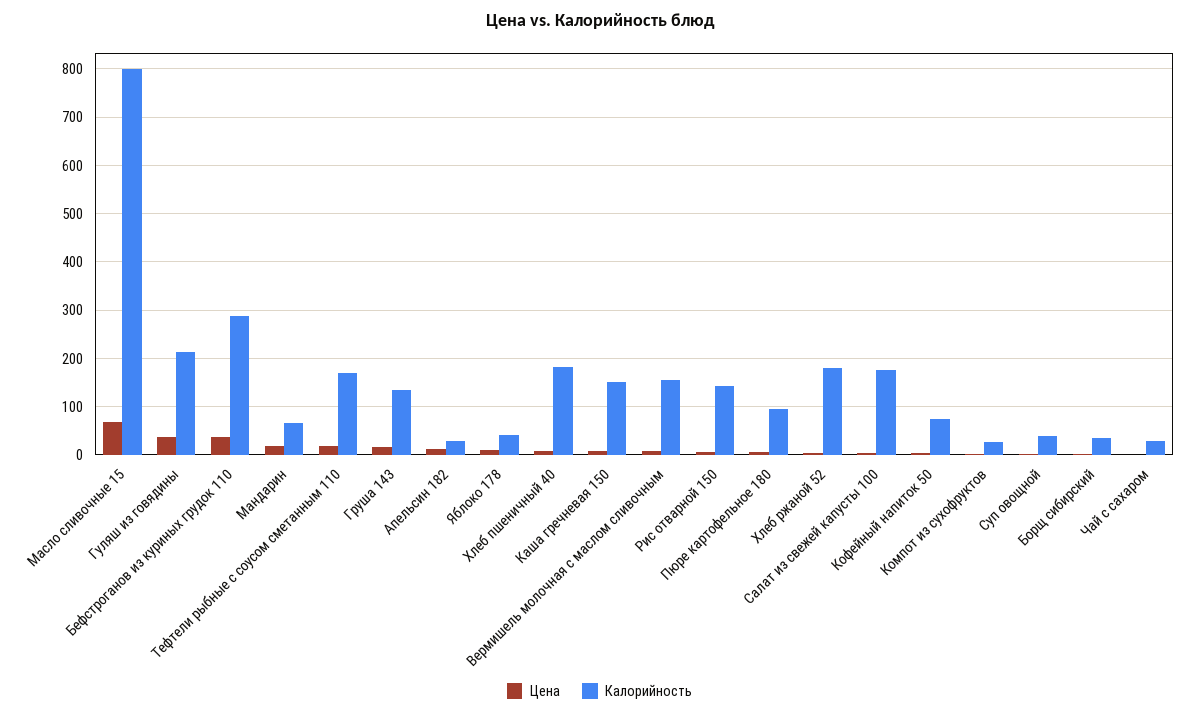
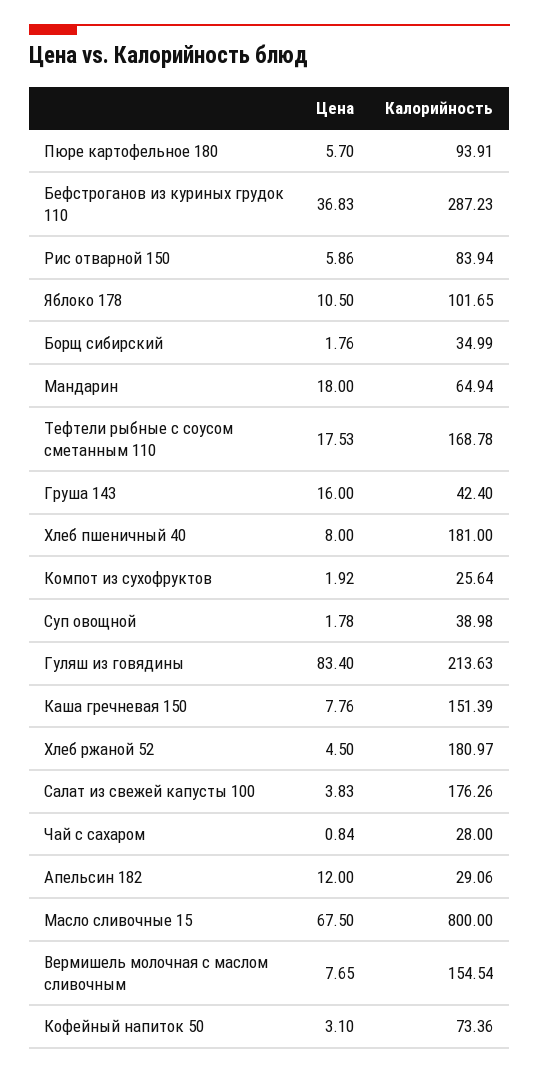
Цена, Гуляш из говядины: 40 -> 83.4
Калорийность, Груша 143: 140 -> 42.4
Калорийность, Яблоко 178: 40 -> 101.65
Калорийность, Рис отварной 150: 140 -> 83.94

